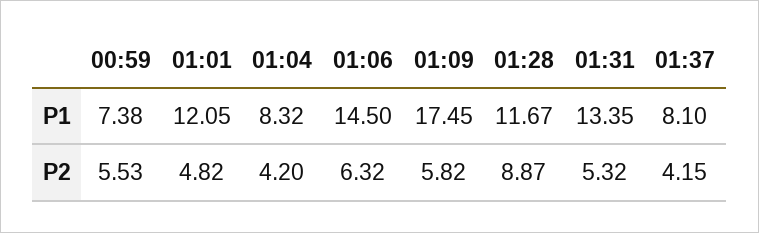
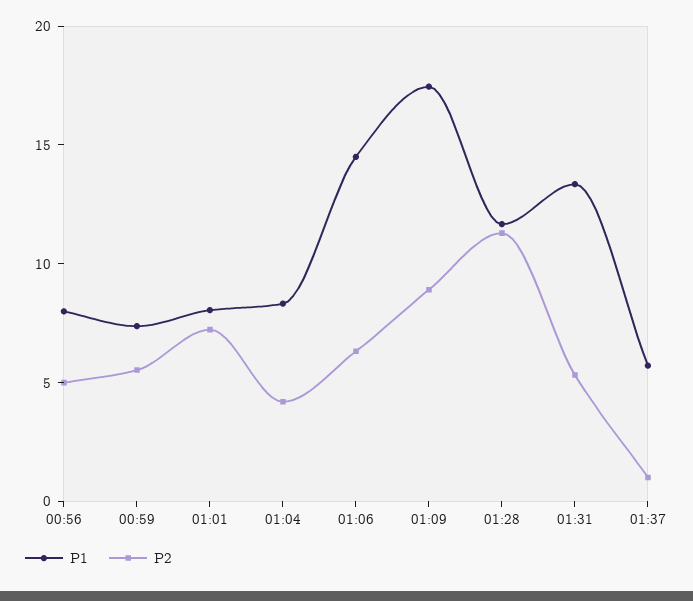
P1, 01:01: 12.05 -> 8
P1, 01:37: 8.1 -> 6
P2, 01:01: 4.82 -> 7
P2, 01:09: 5.82 -> 9
P2, 01:28: 8.87 -> 11
P2, 01:37: 4.15 -> 1
P1, 00:56: none -> 8
P2, 00:56: none -> 5

